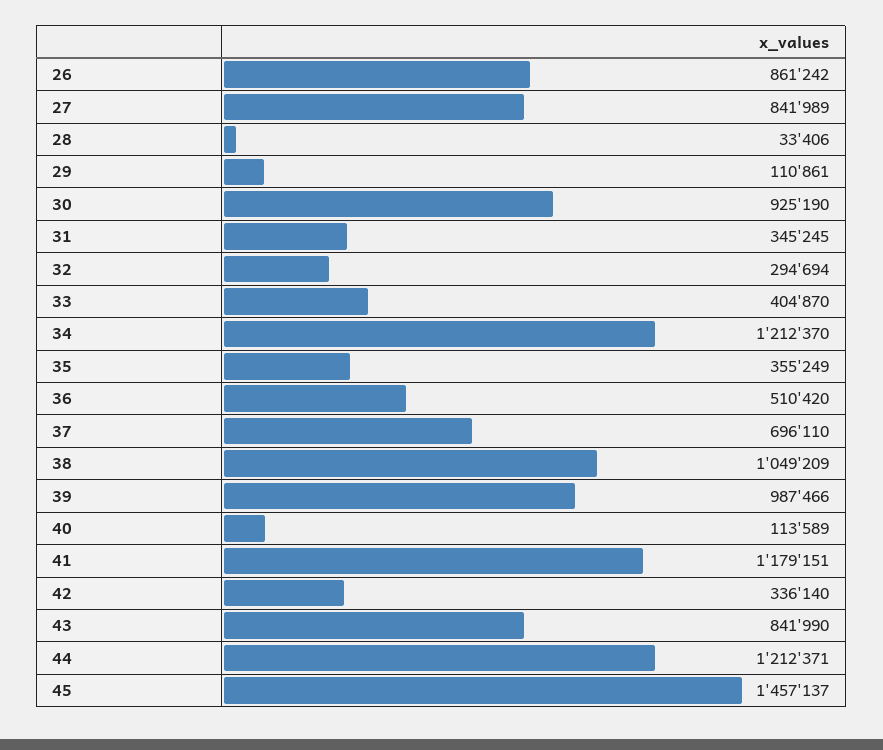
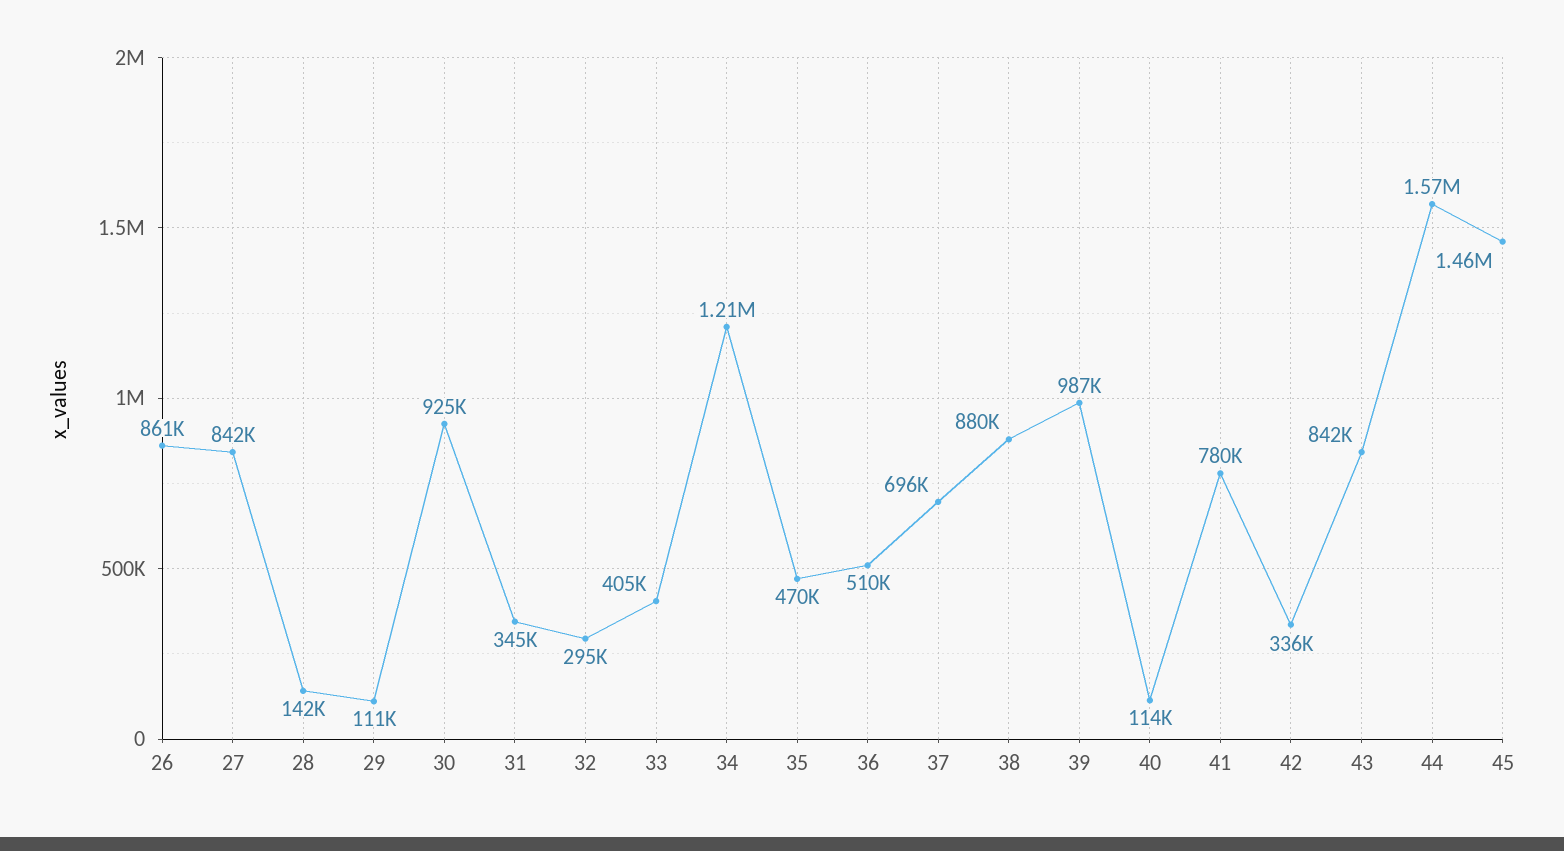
28: 33406 -> 142000
35: 355249 -> 470000
38: 1049209 -> 880000
41: 1179151 -> 780000
44: 1212371 -> 1570000

